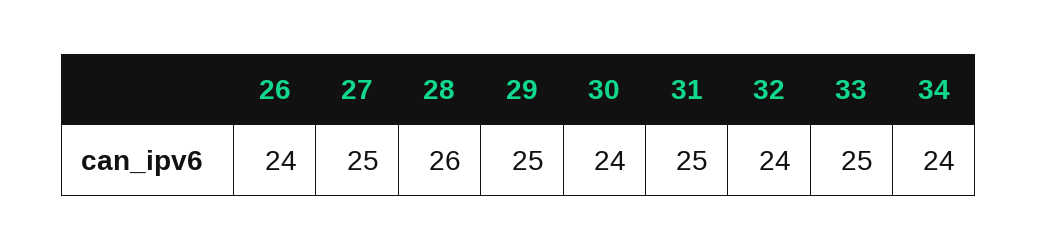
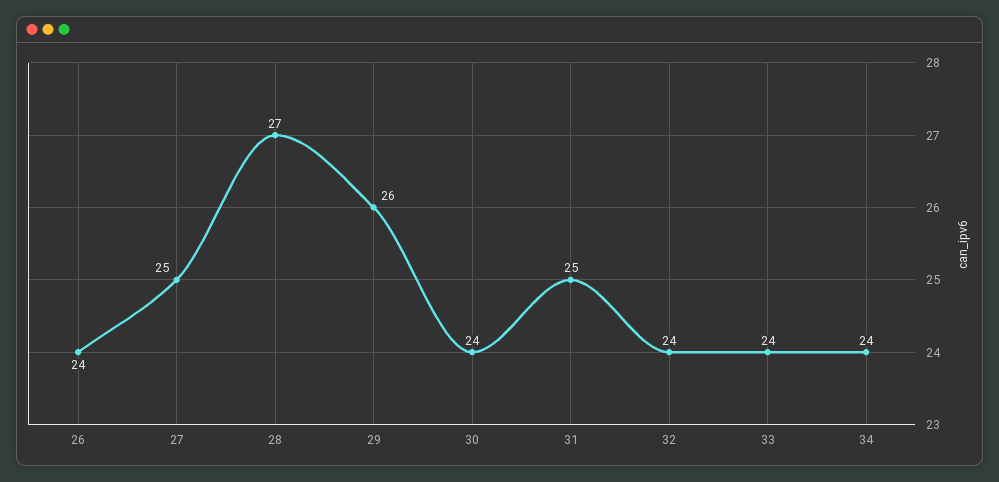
28: 26 -> 27
29: 25 -> 26
33: 25 -> 24

